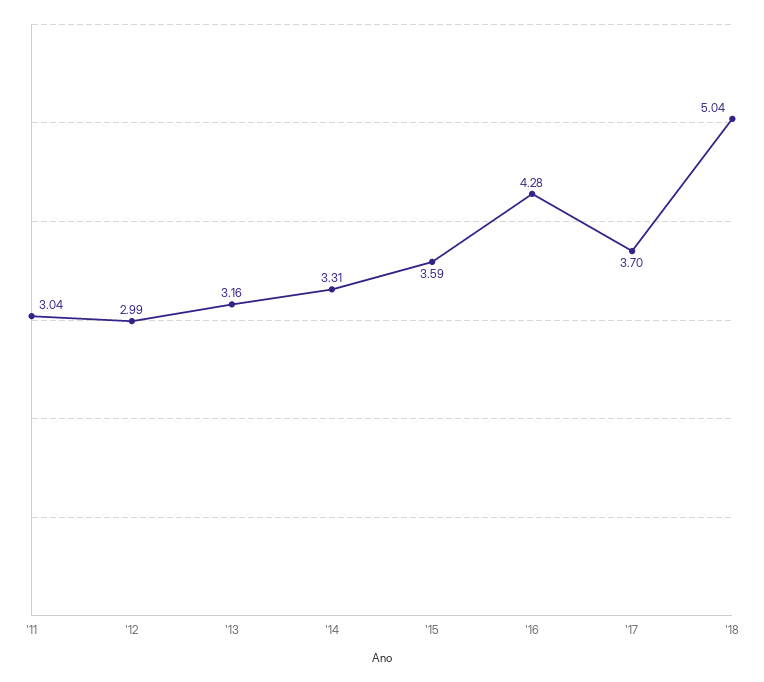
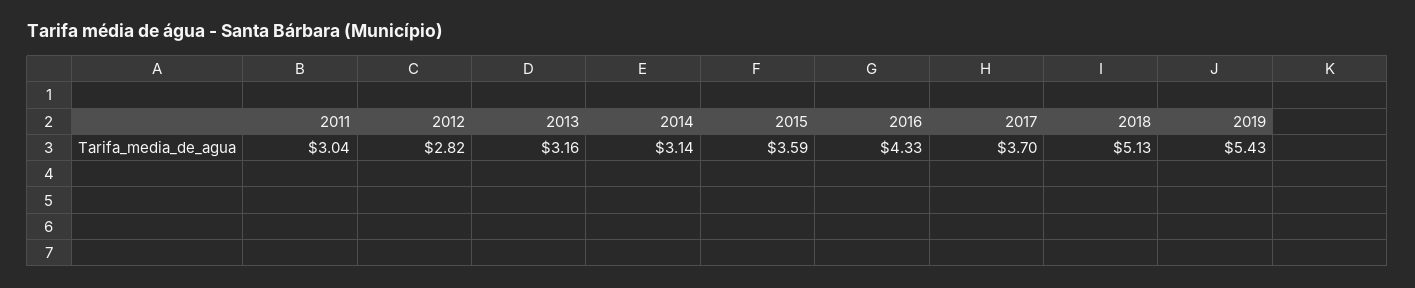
'12: 2.99 -> 2.82
'14: 3.31 -> 3.14
'16: 4.28 -> 4.33
'18: 5.04 -> 5.13
2019: none -> 5.43

